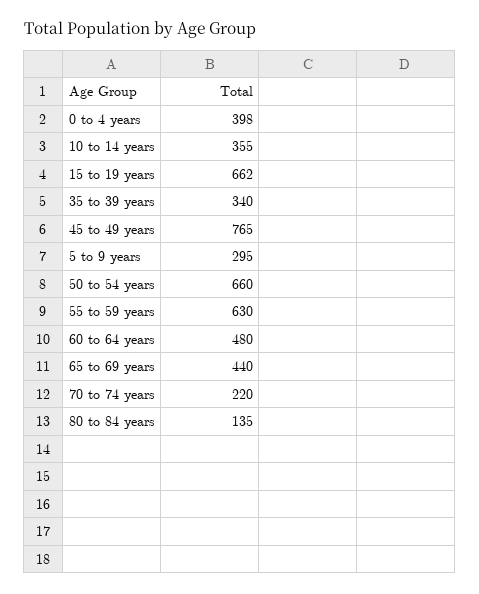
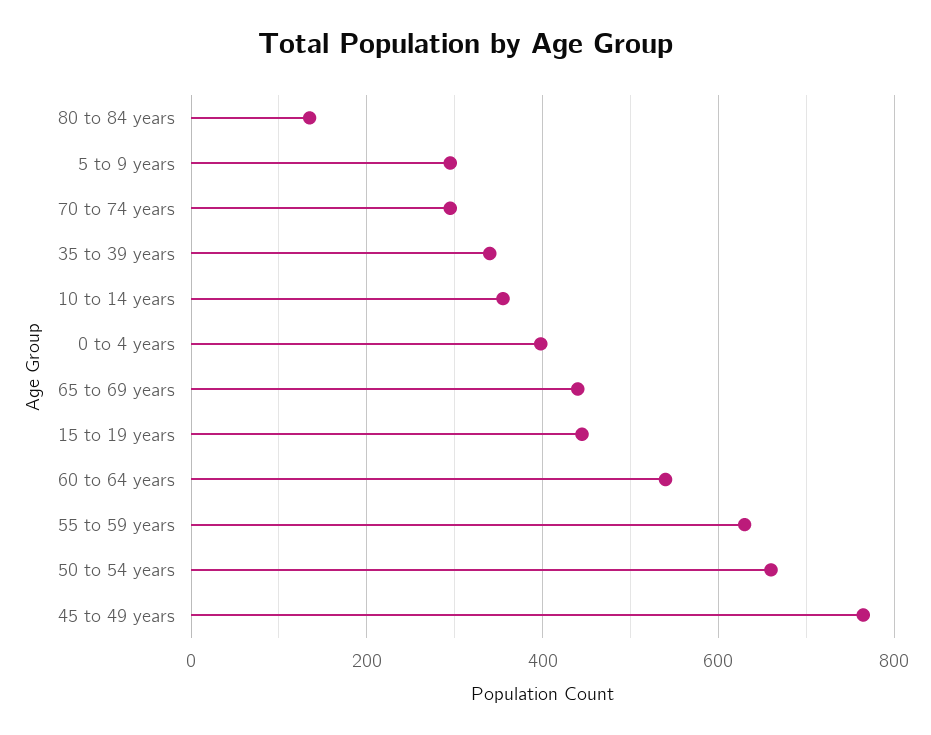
15 to 19 years: 662 -> 440
60 to 64 years: 480 -> 540
70 to 74 years: 220 -> 300

